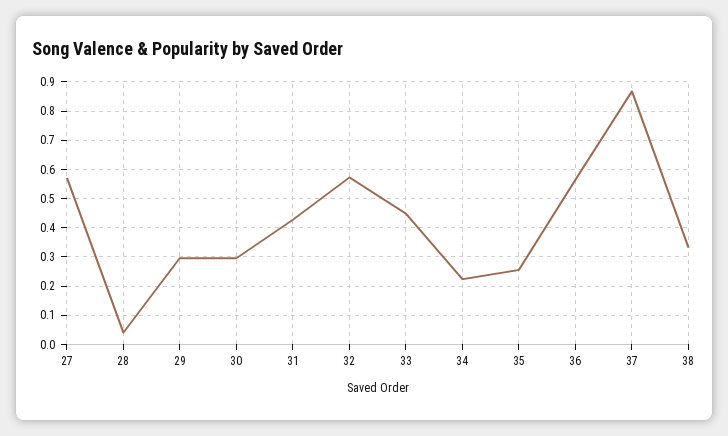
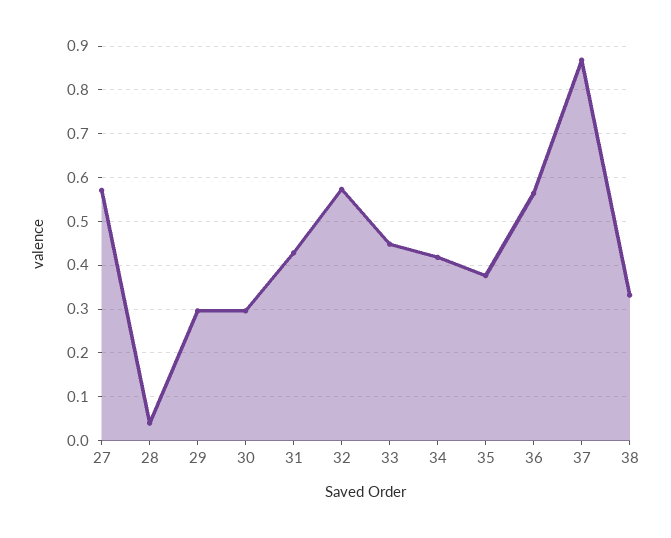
34: 0.225 -> 0.42
35: 0.25 -> 0.38

